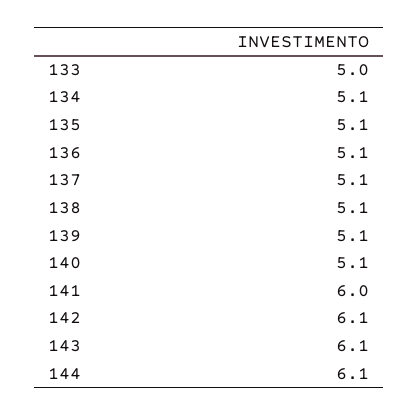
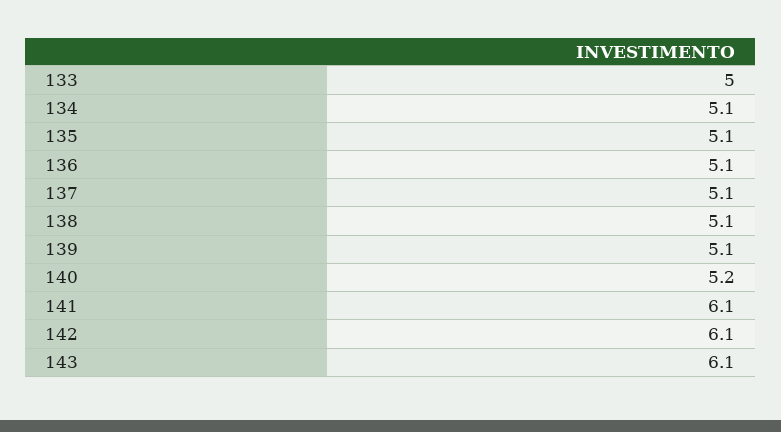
140: 5.1 -> 5.2
141: 6 -> 6.1
144: 6.1 -> none

